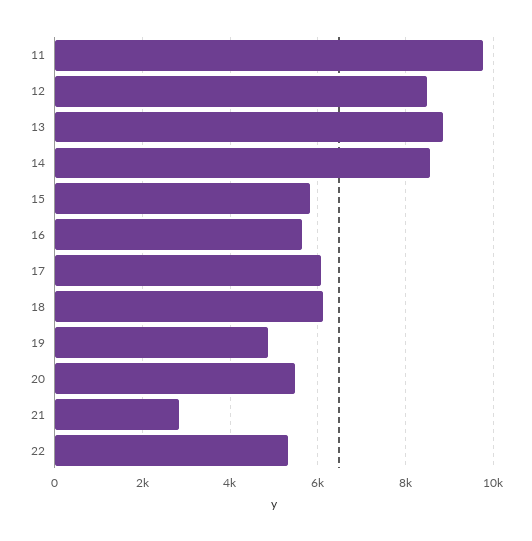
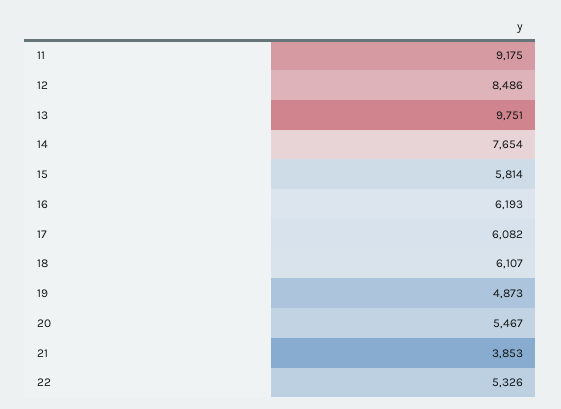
11: 9800 -> 9175
13: 8800 -> 9751
14: 8600 -> 7654
16: 5600 -> 6193
21: 2800 -> 3853

